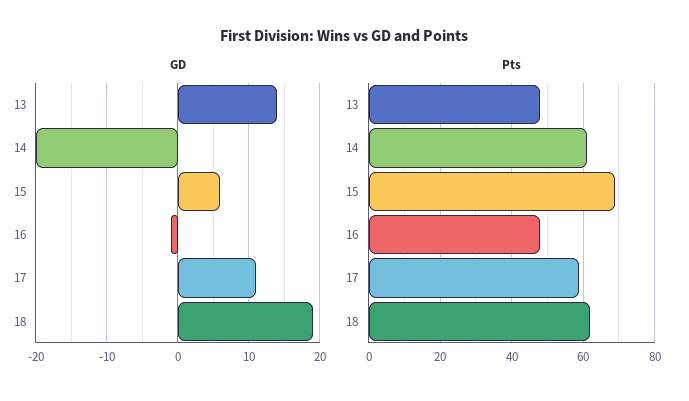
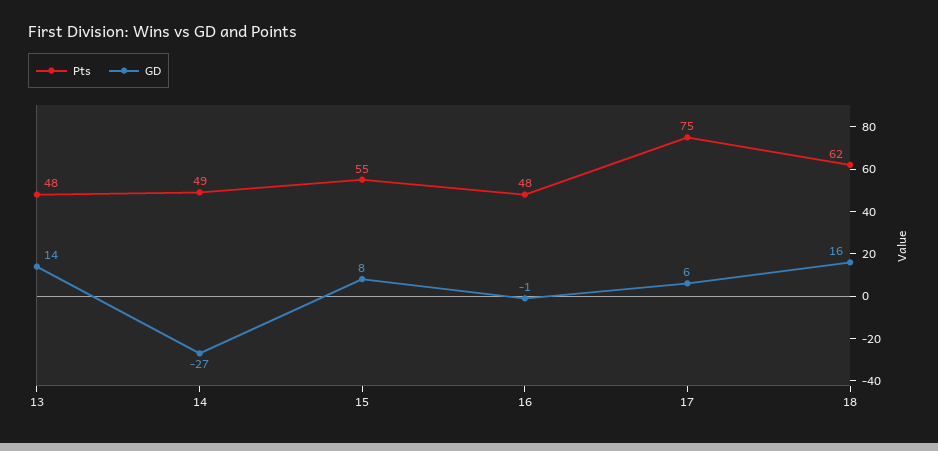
GD, 14: -20 -> -27
GD, 15: 6 -> 8
GD, 17: 11 -> 6
GD, 18: 19 -> 16
Pts, 14: 60 -> 49
Pts, 15: 70 -> 55
Pts, 17: 60 -> 75

